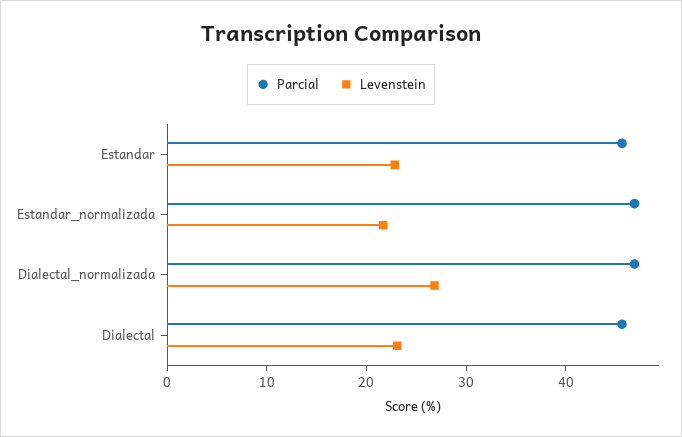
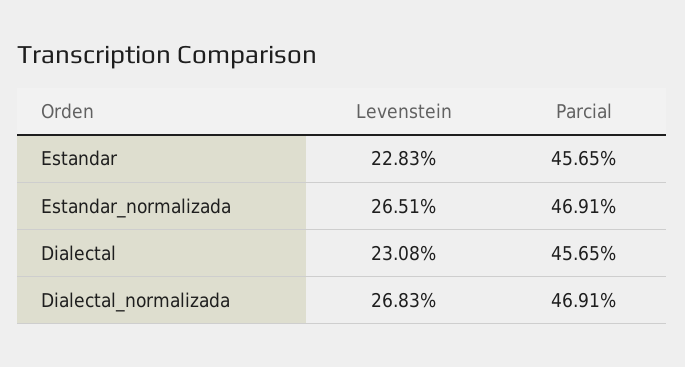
Levenstein, Estandar_normalizada: 22 -> 26.51

